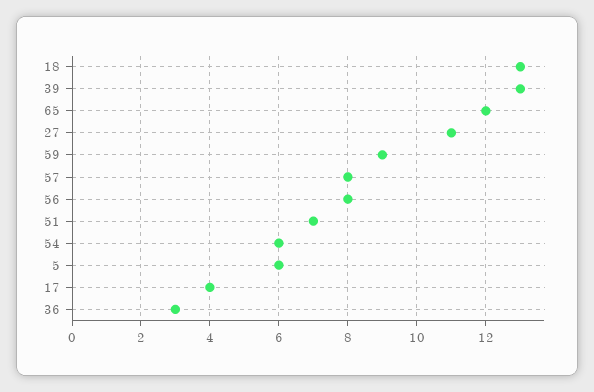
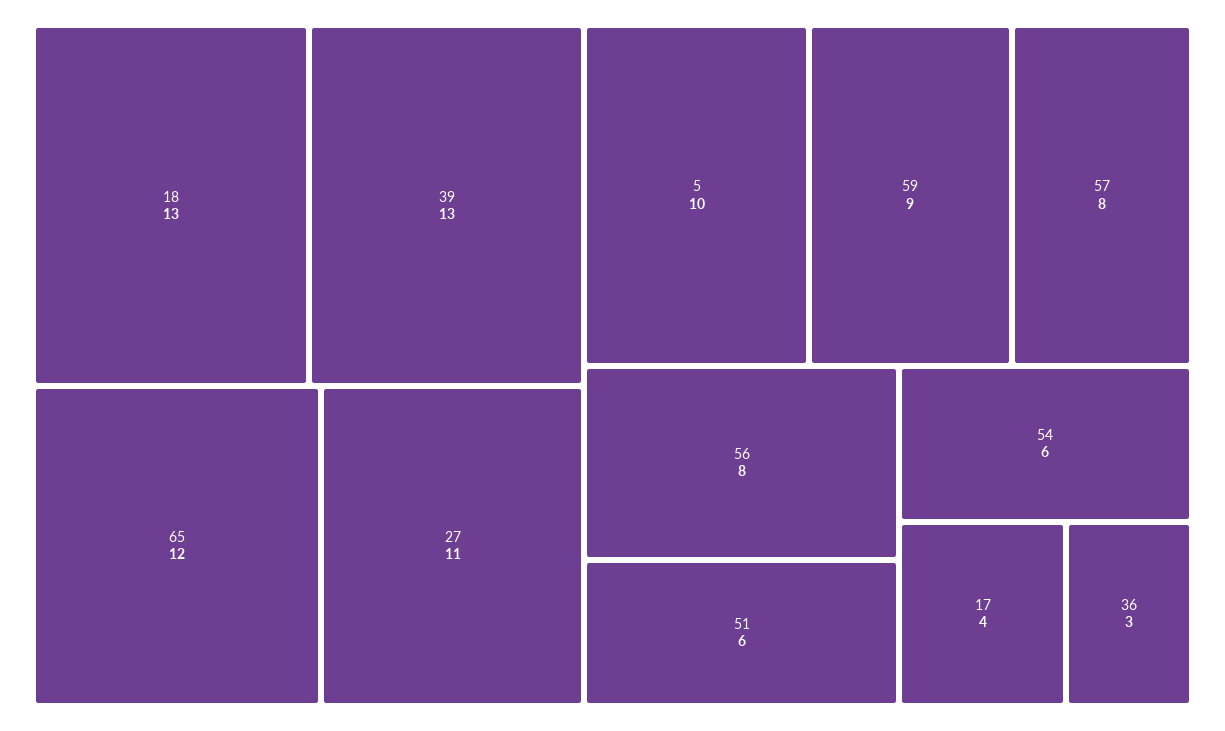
51: 7 -> 6
5: 6 -> 10

